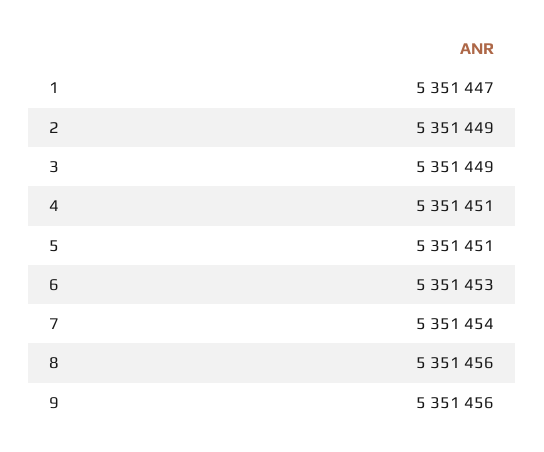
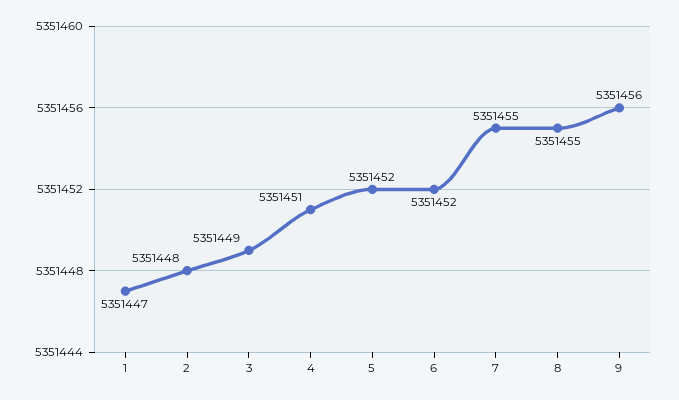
2: 5351449 -> 5351448
5: 5351451 -> 5351452
6: 5351453 -> 5351452
7: 5351454 -> 5351455
8: 5351456 -> 5351455

